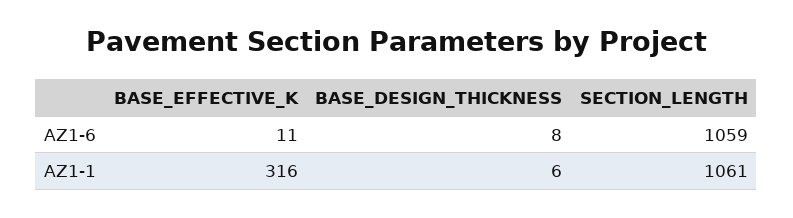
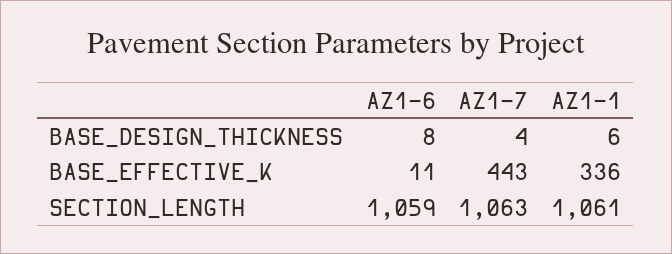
BASE_EFFECTIVE_K, AZ1-1: 316 -> 336
BASE_DESIGN_THICKNESS, AZ1-7: none -> 4
BASE_EFFECTIVE_K, AZ1-7: none -> 443
SECTION_LENGTH, AZ1-7: none -> 1063

